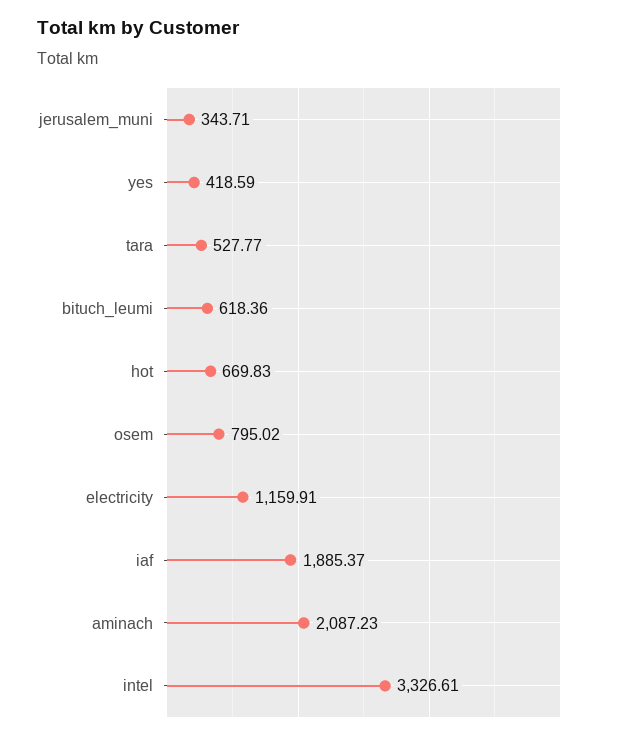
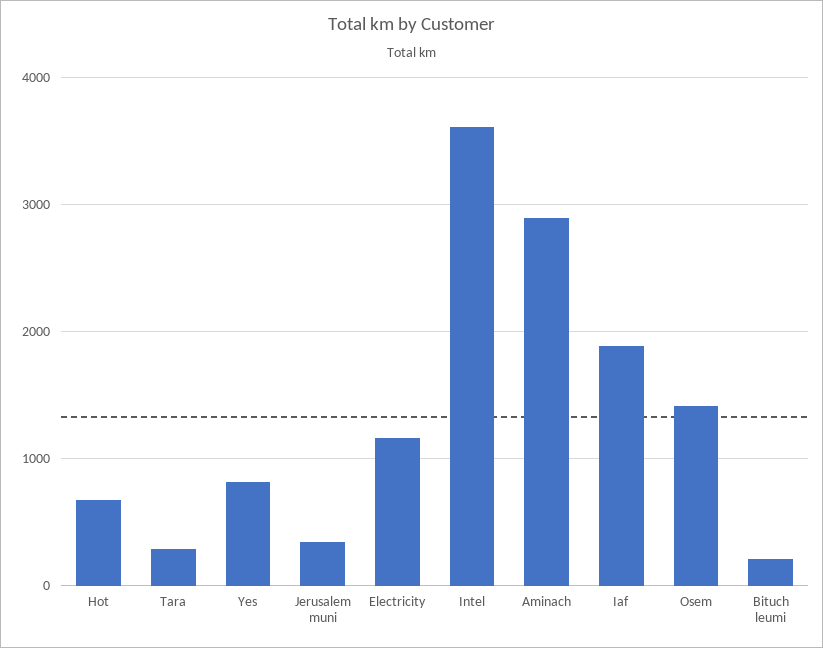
yes: 418.59 -> 800
tara: 527.77 -> 300
bituch_leumi: 618.36 -> 200
osem: 795.02 -> 1400
aminach: 2087.23 -> 2900
intel: 3326.61 -> 3600

